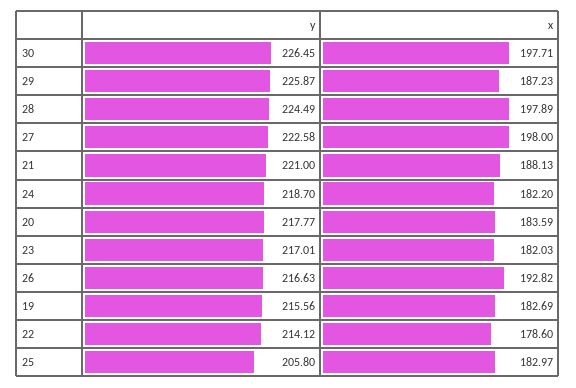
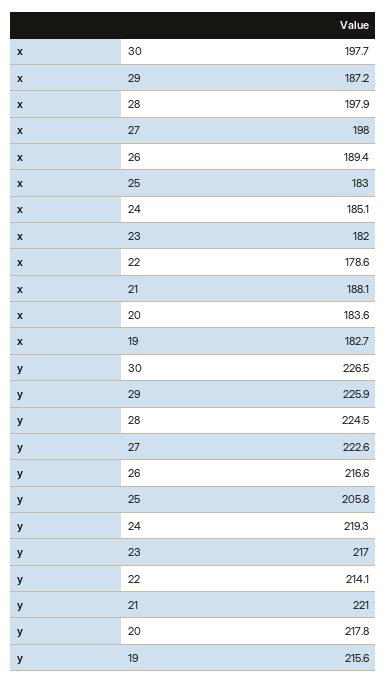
y, 24: 218.7 -> 219.3
x, 24: 182.2 -> 185.1
x, 26: 192.82 -> 189.4

